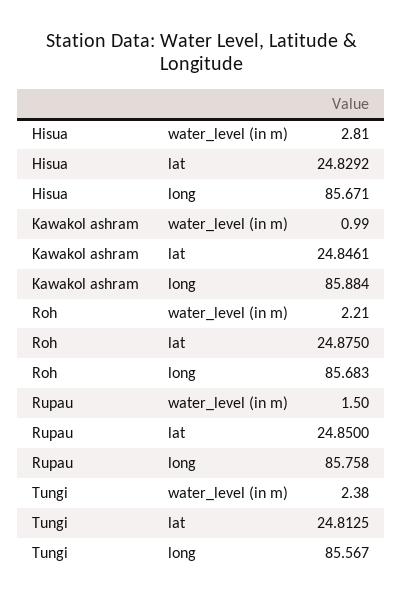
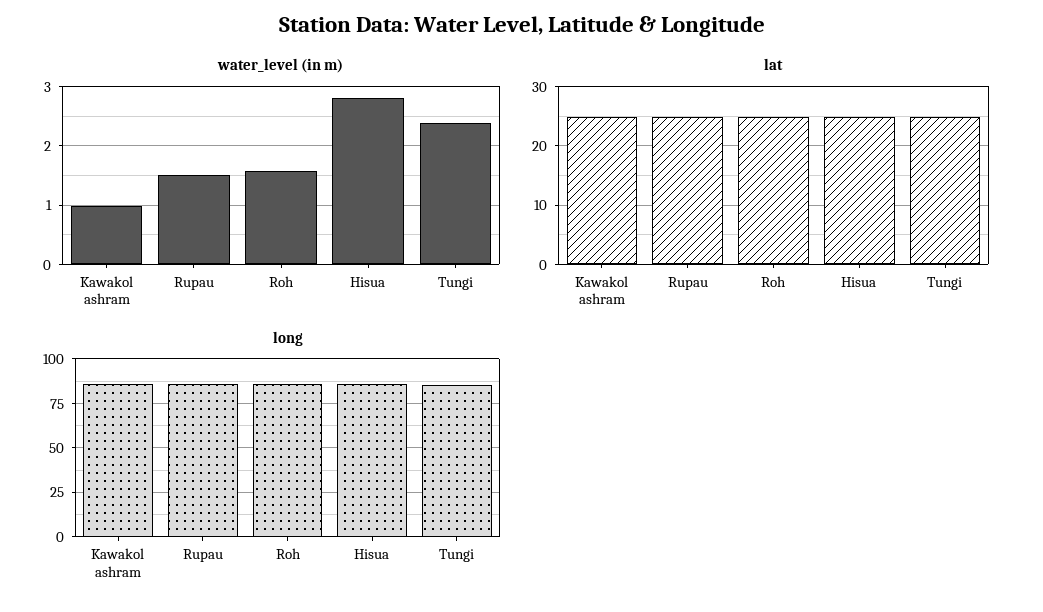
water_level (in m), Roh: 2.21 -> 1.6

